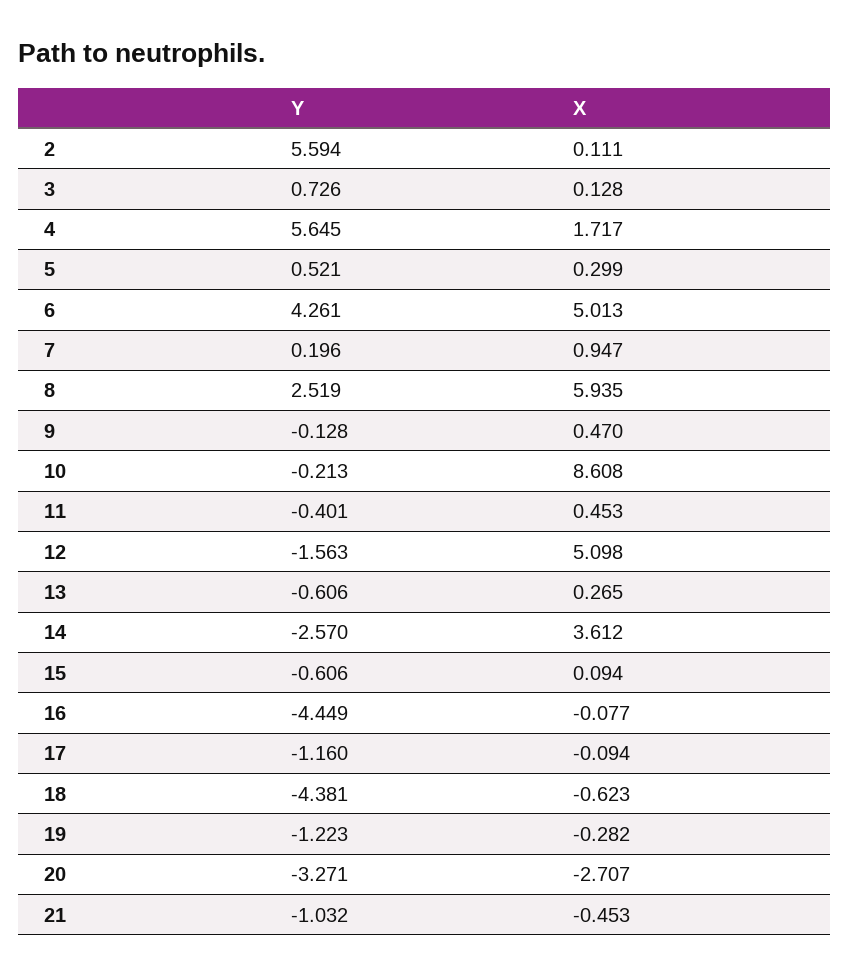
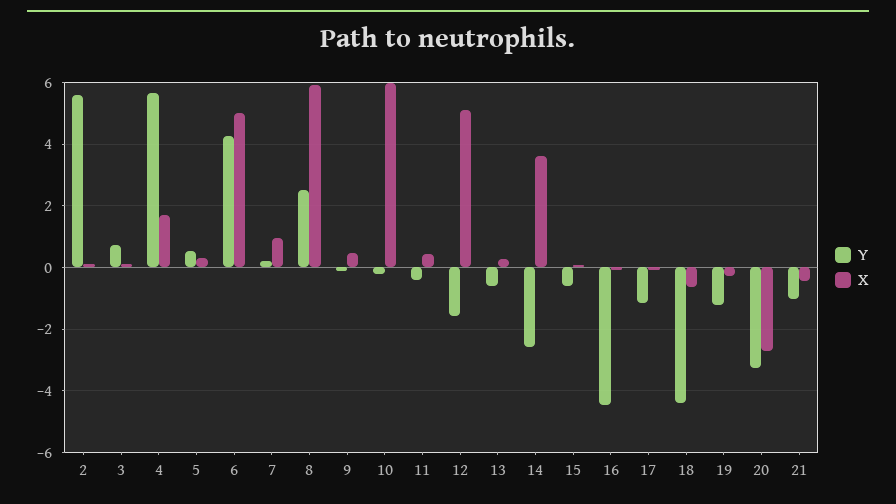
X, 10: 8.608 -> 6

